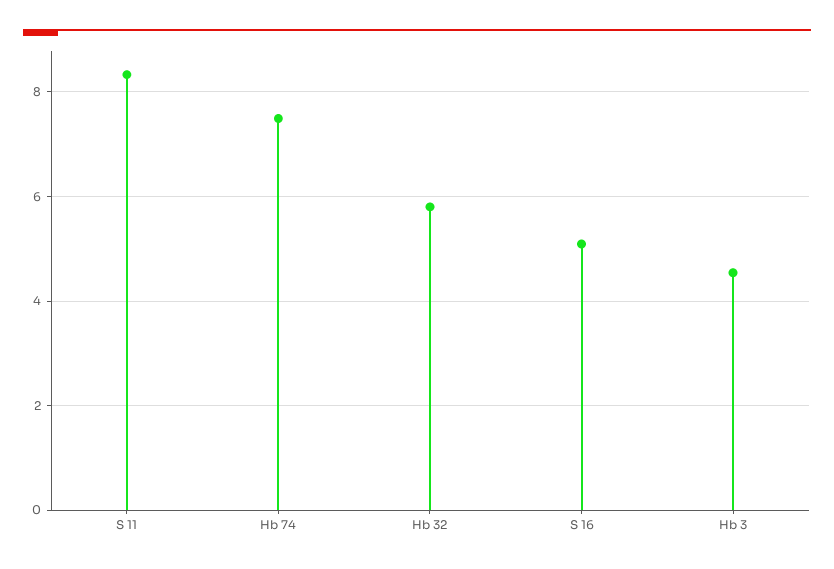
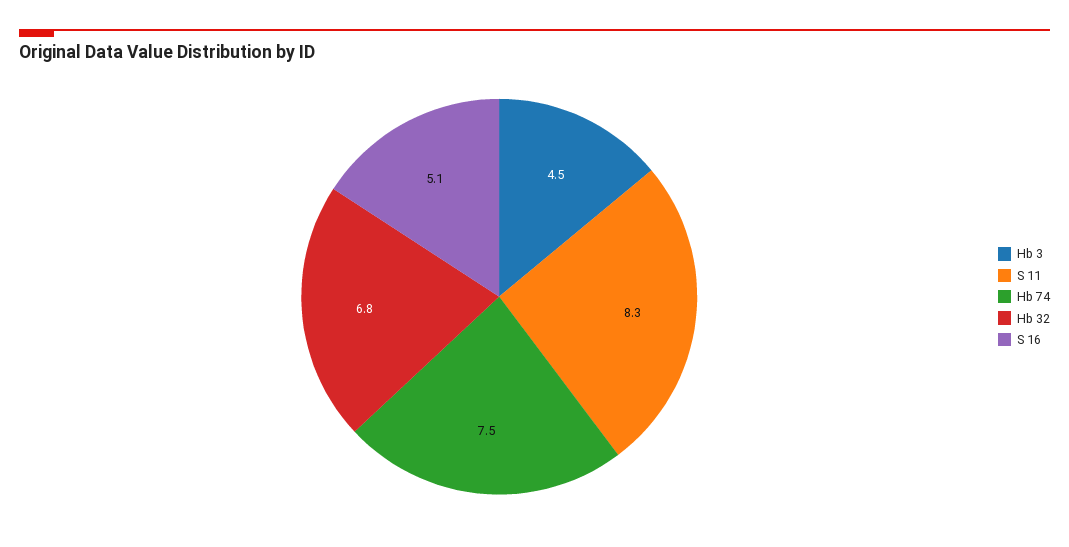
Hb 32: 5.8 -> 6.8

